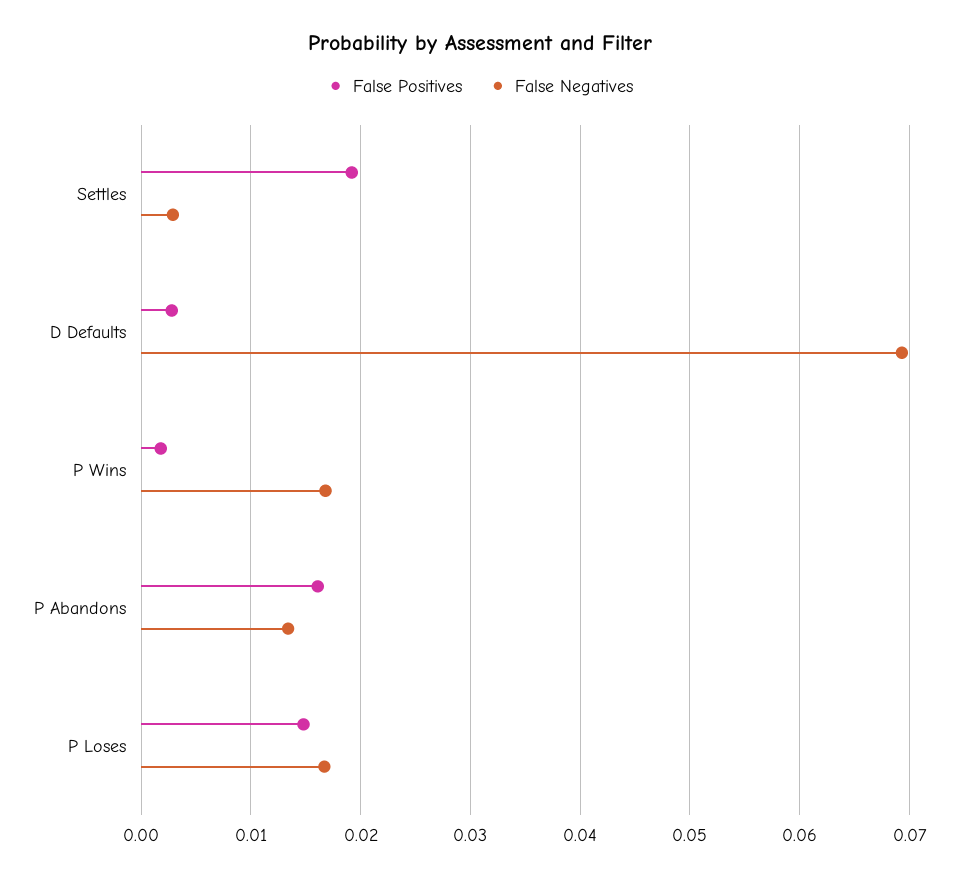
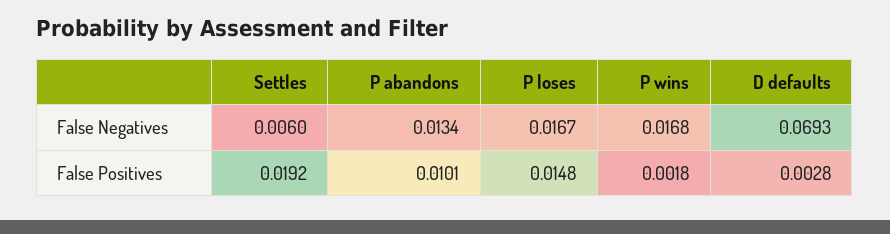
False Negatives, Settles: 0.003 -> 0.006
False Positives, P Abandons: 0.016 -> 0.0101

